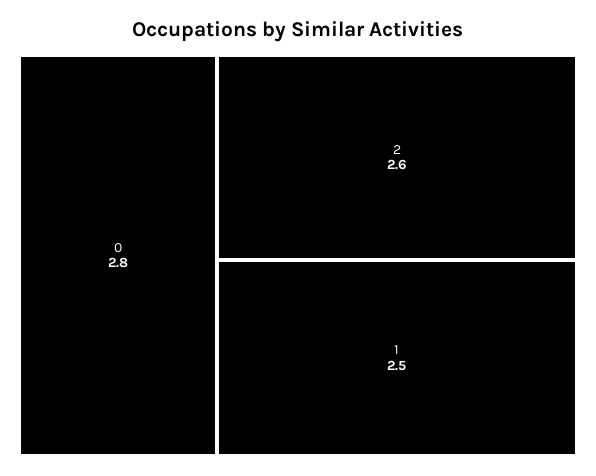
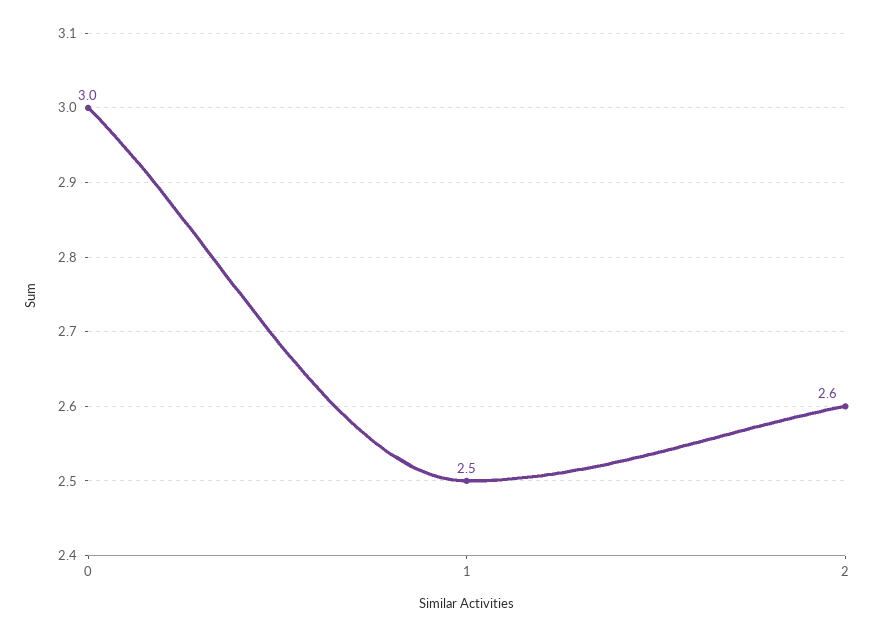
0: 2.8 -> 3

